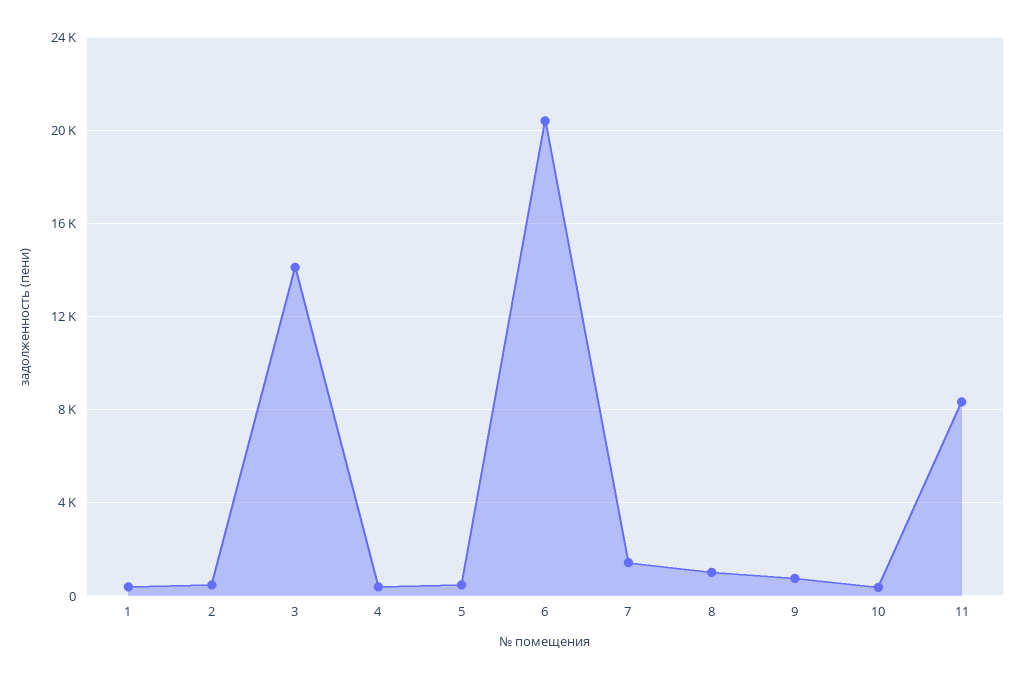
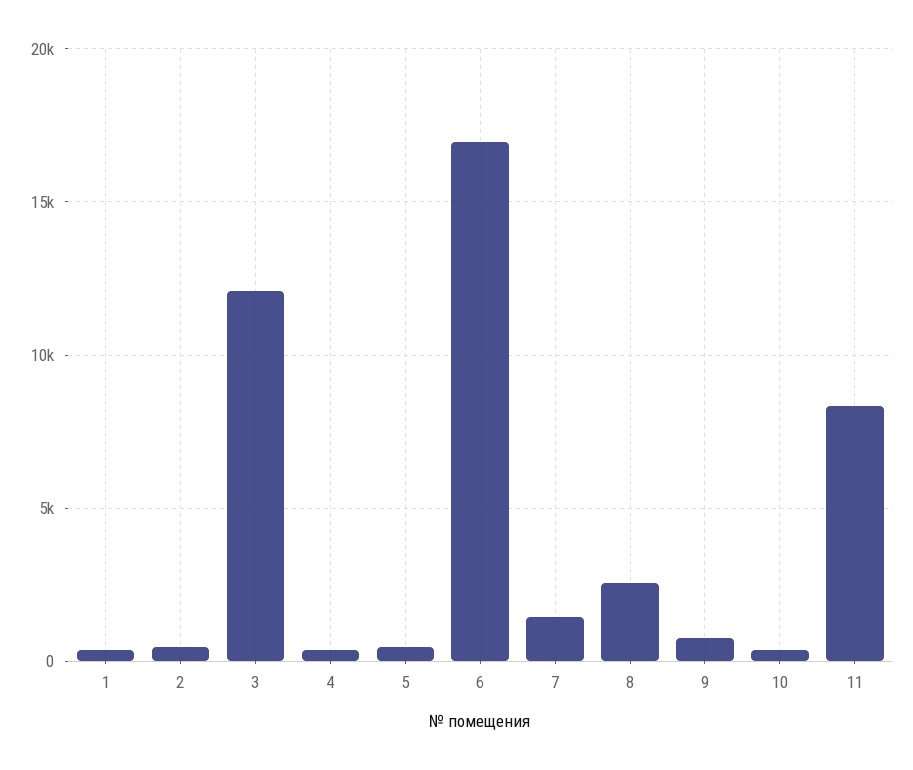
3: 14000 -> 12000
6: 20500 -> 17000
8: 1000 -> 2500

